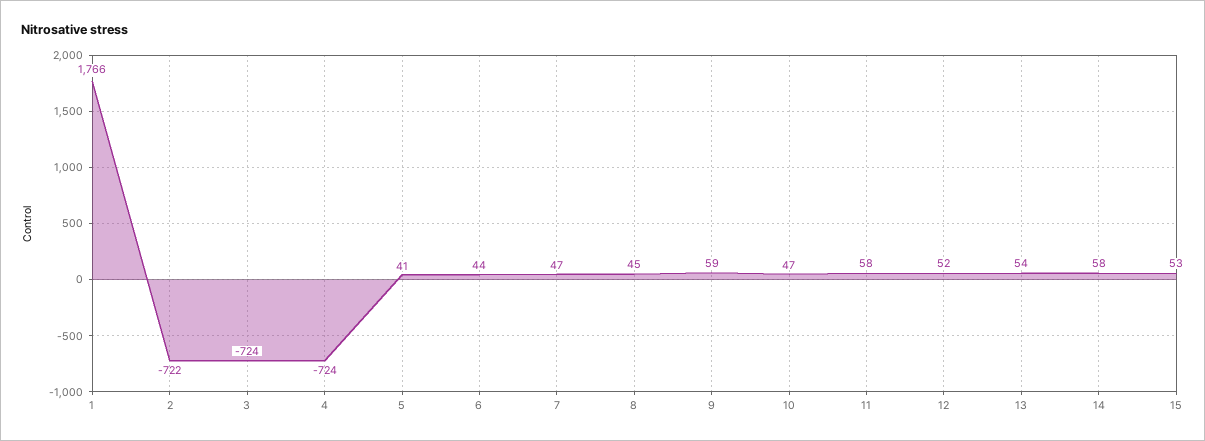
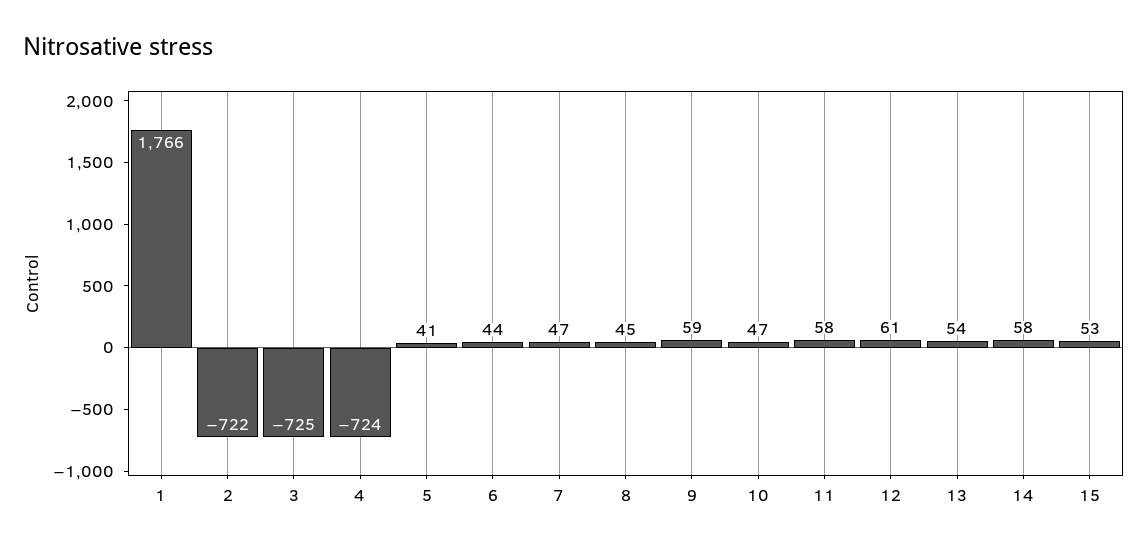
3: -724 -> -725
12: 52 -> 61

